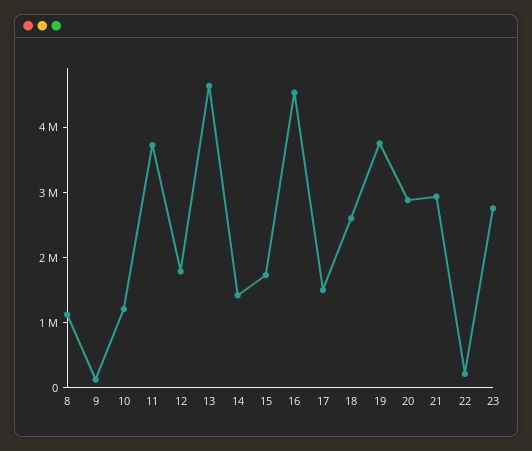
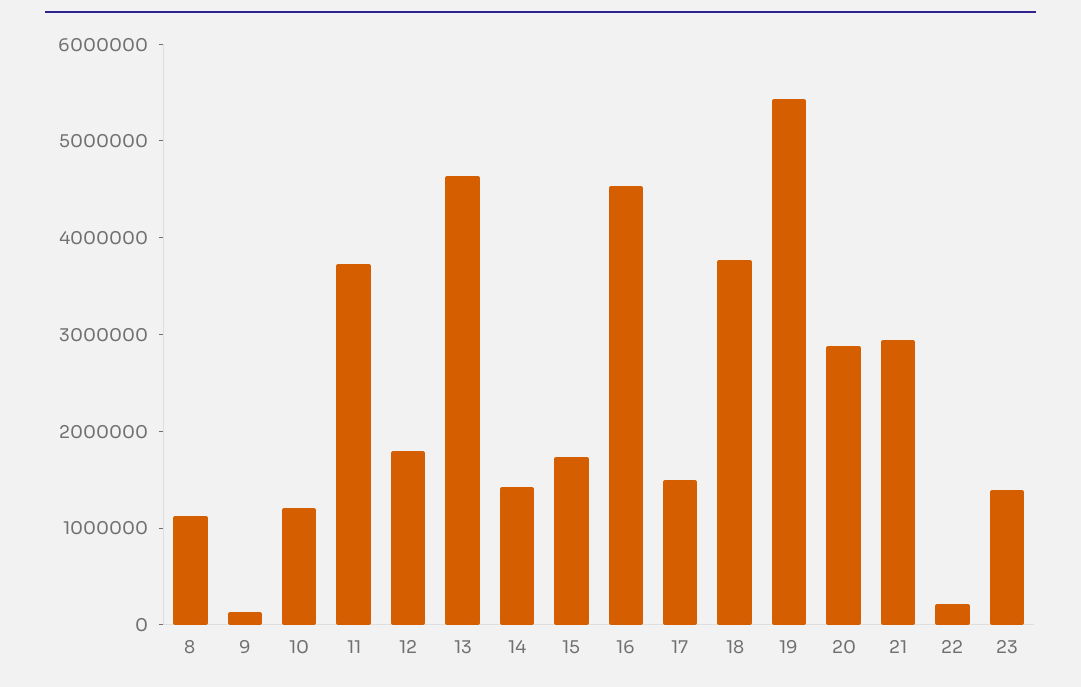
18: 2600000 -> 3800000
19: 3800000 -> 5400000
23: 2800000 -> 1400000

